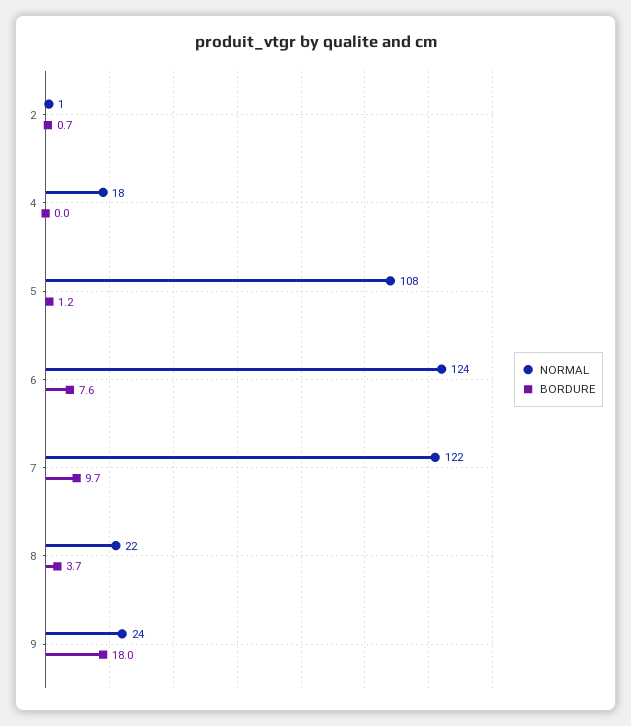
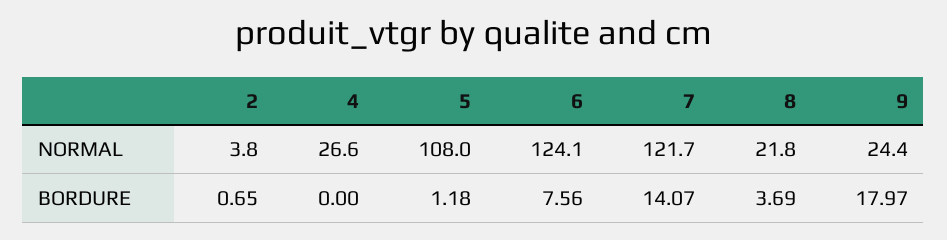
NORMAL, 2: 1 -> 3.8
NORMAL, 4: 18 -> 26.6
BORDURE, 7: 9.7 -> 14.07

